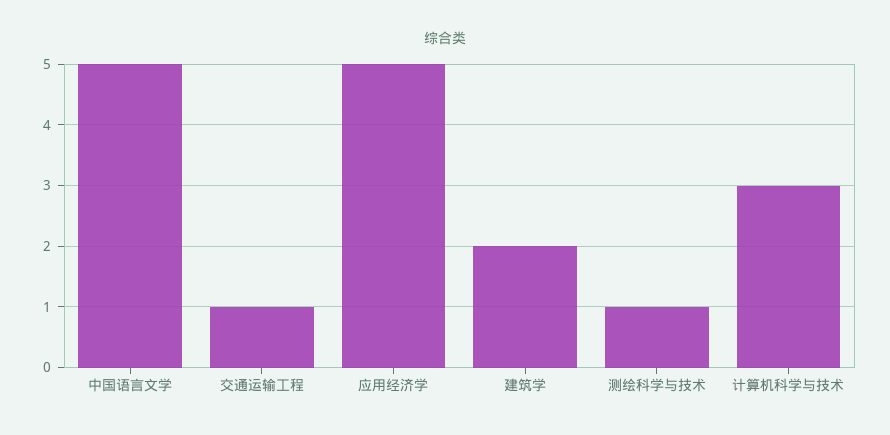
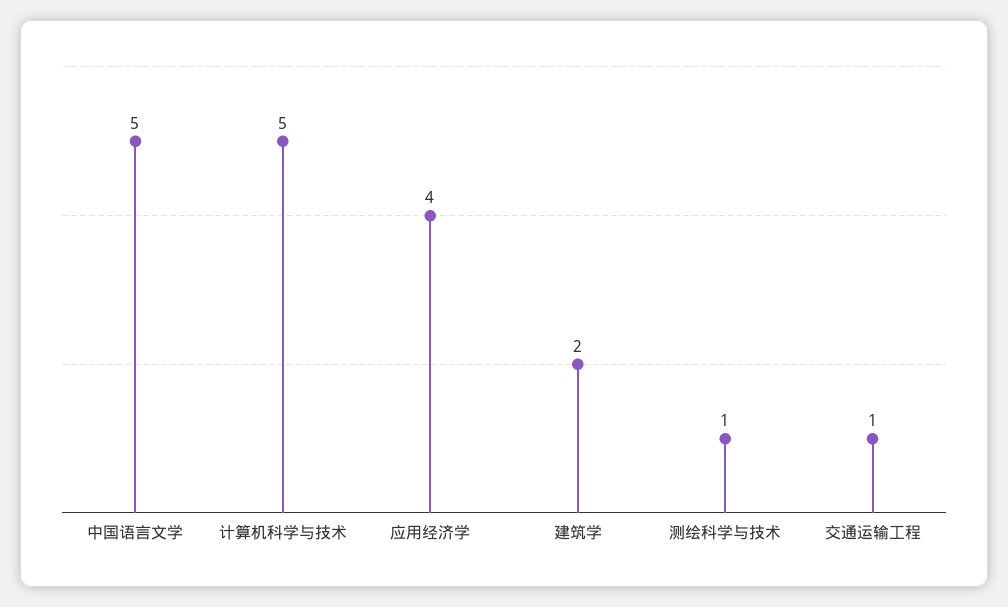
应用经济学: 5 -> 4
计算机科学与技术: 3 -> 5

